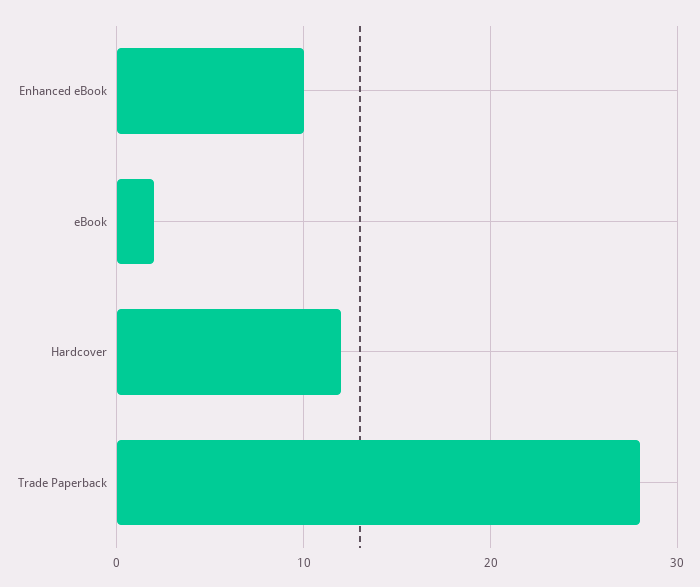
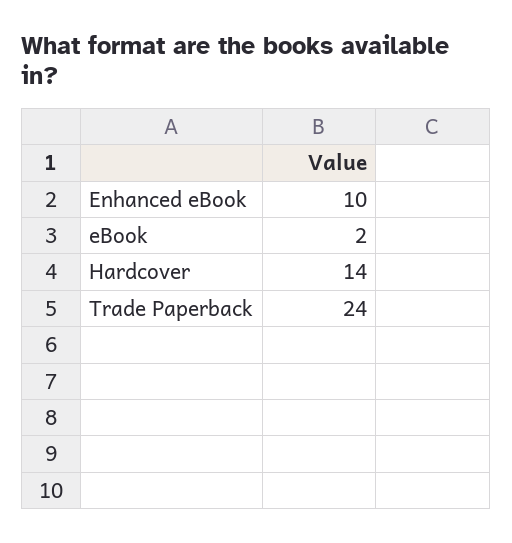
Hardcover: 12 -> 14
Trade Paperback: 28 -> 24

